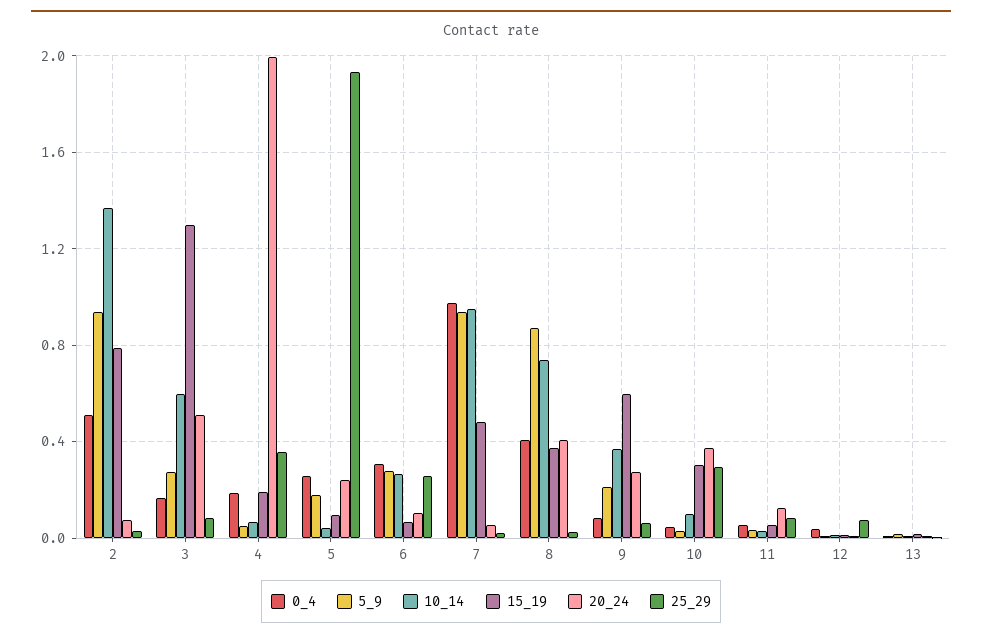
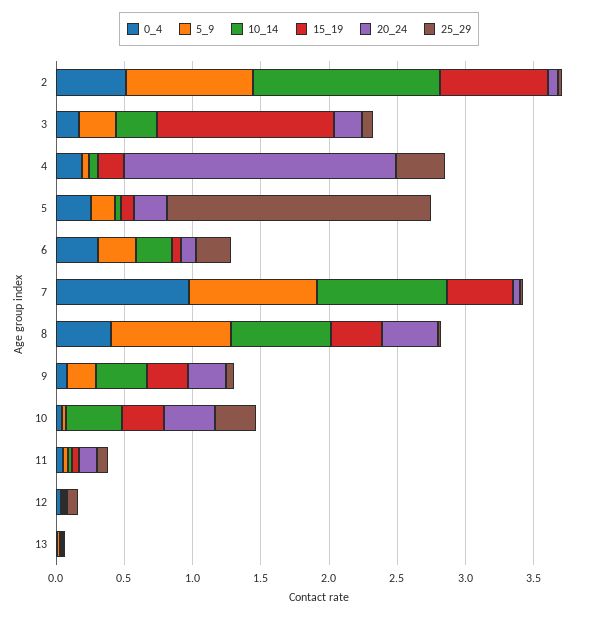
10_14, 3: 0.6 -> 0.3
20_24, 3: 0.5 -> 0.2
15_19, 9: 0.6 -> 0.3
10_14, 10: 0.1 -> 0.4

